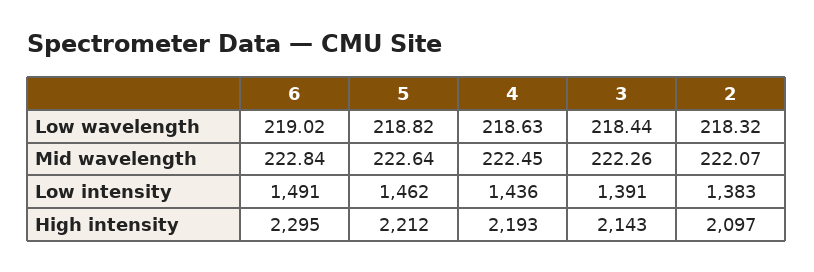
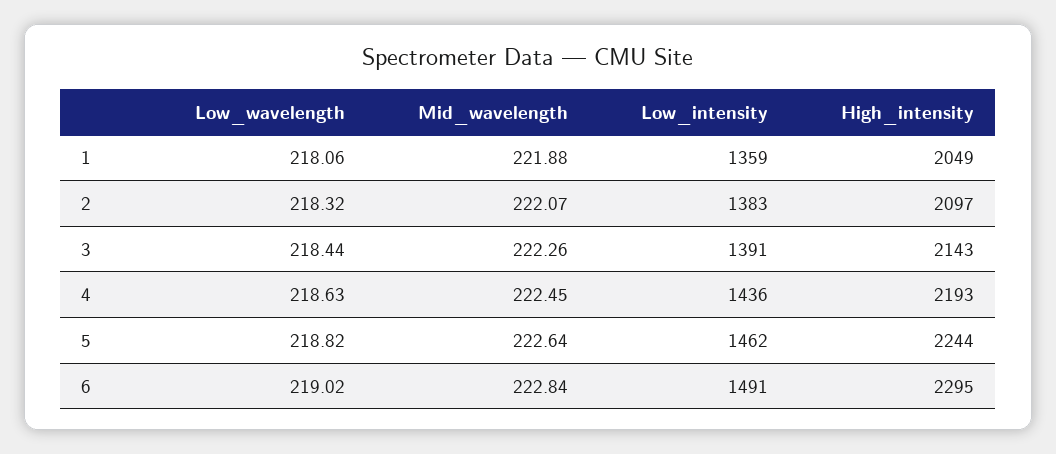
5, High intensity: 2212 -> 2244
1, Low wavelength: none -> 218.06
1, Mid wavelength: none -> 221.88
1, Low intensity: none -> 1359
1, High intensity: none -> 2049

